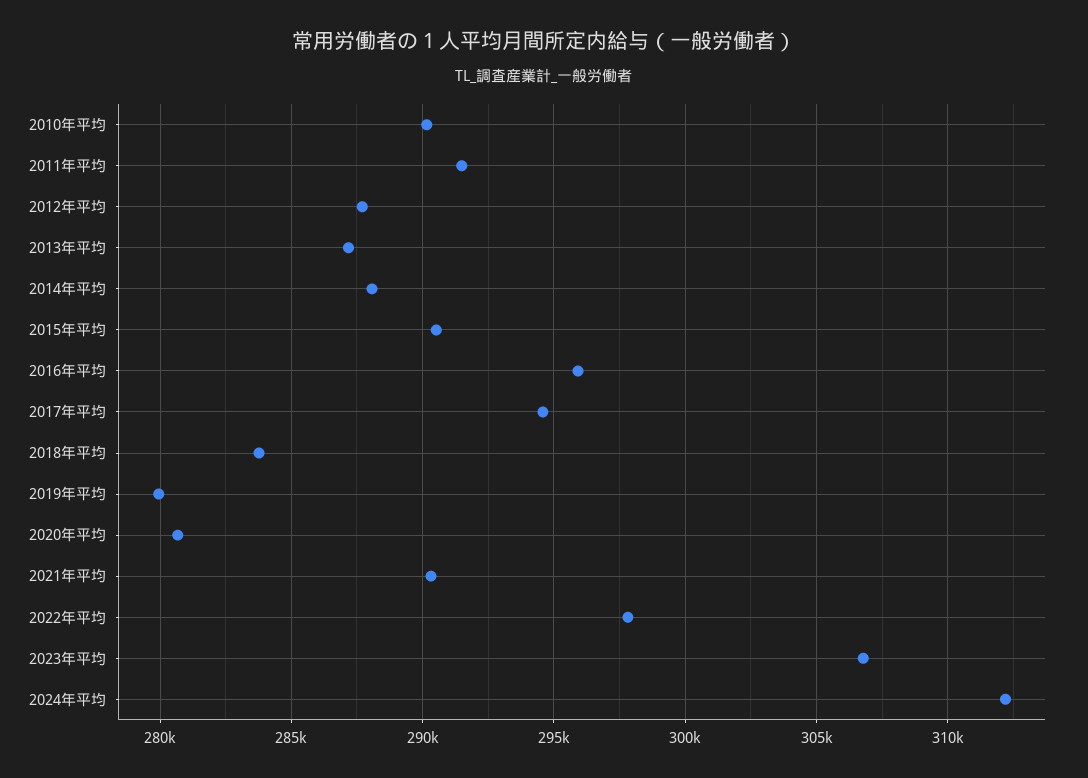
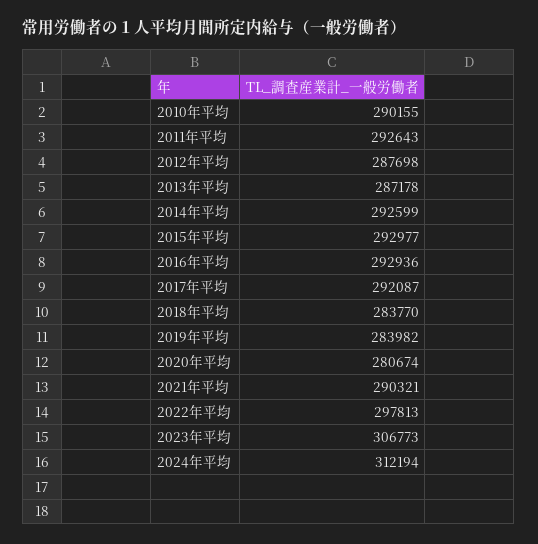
2011年平均: 291500 -> 292643
2014年平均: 288000 -> 292599
2015年平均: 290500 -> 292977
2016年平均: 296000 -> 292936
2017年平均: 294500 -> 292087
2019年平均: 280000 -> 283982

